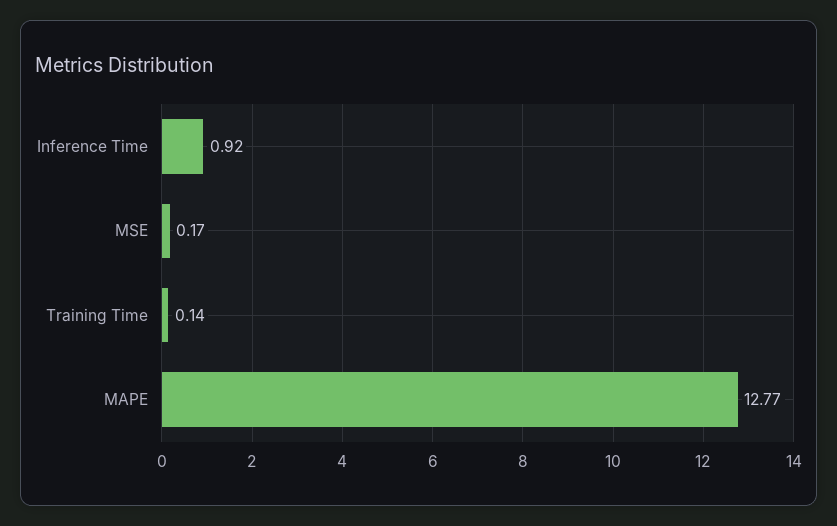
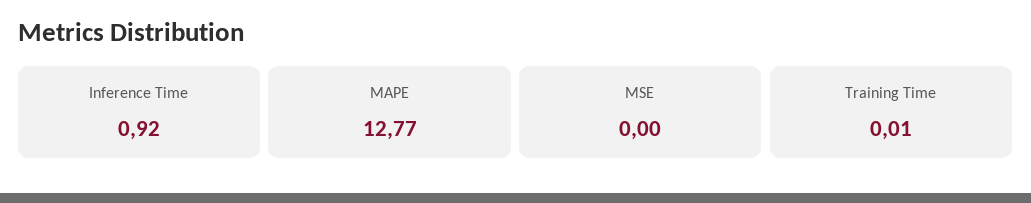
MSE: 0.17 -> 0
Training Time: 0.14 -> 0.01

